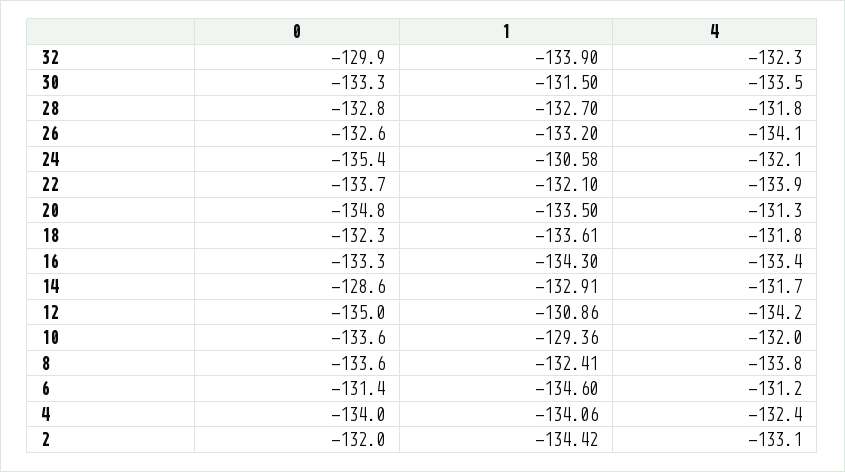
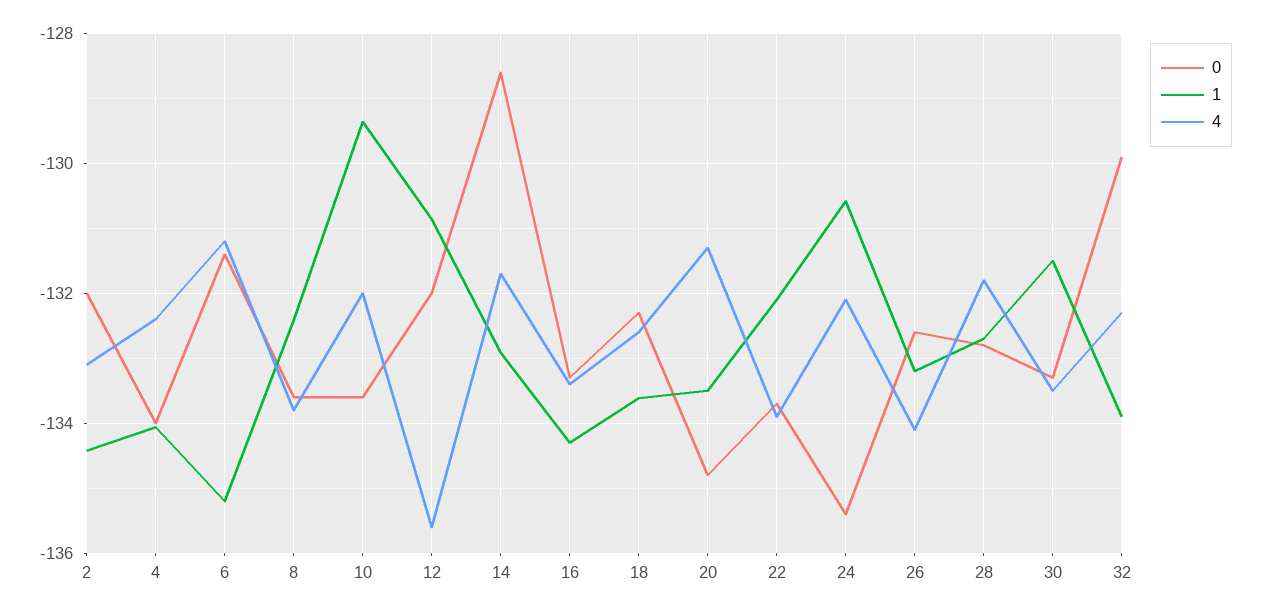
4, 18: -131.8 -> -132.6
0, 12: -135 -> -132
4, 12: -134.2 -> -135.6
1, 6: -134.6 -> -135.2

